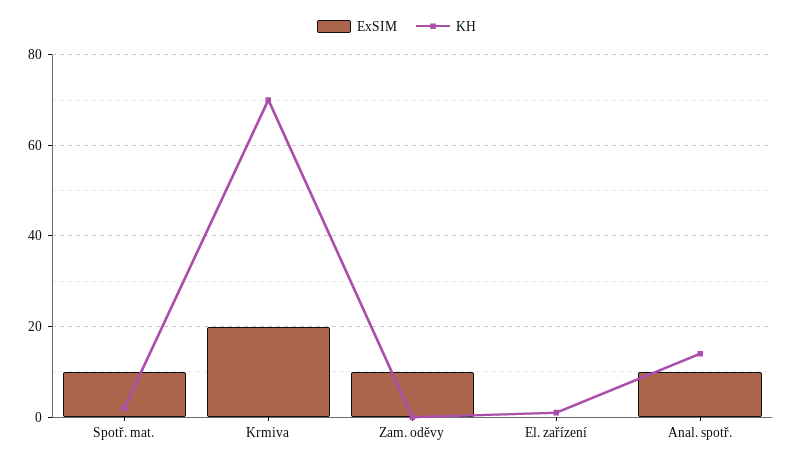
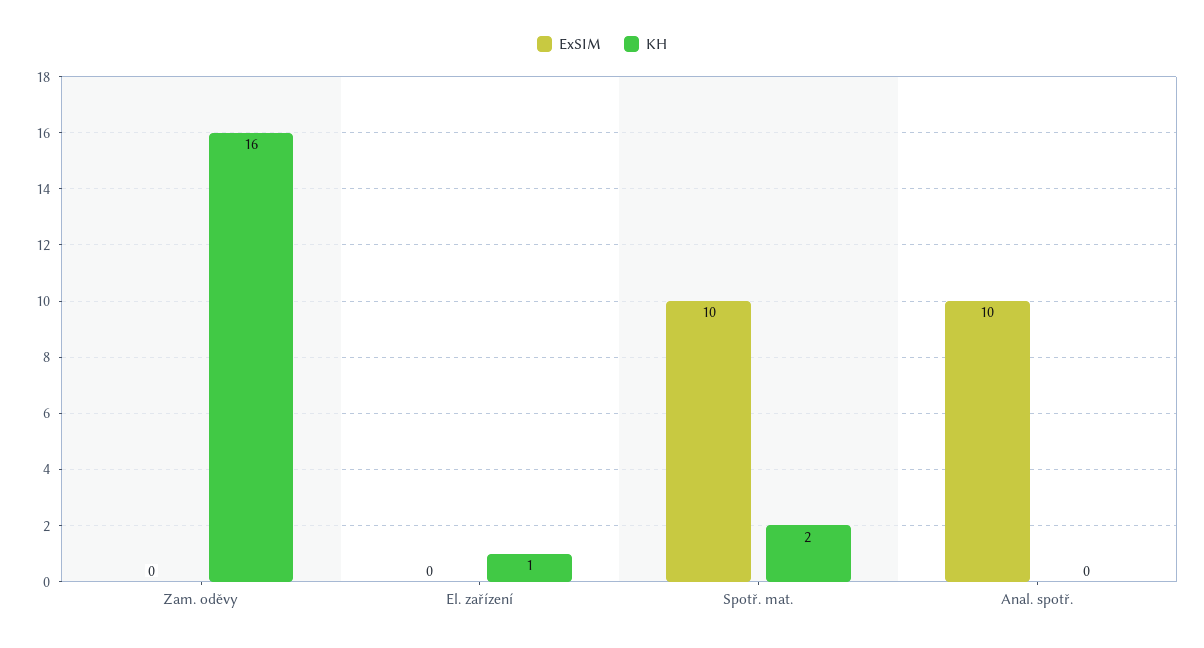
ExSIM, Krmiva: 20 -> none
KH, Krmiva: 70 -> none
ExSIM, Zam. oděvy: 10 -> 0
KH, Zam. oděvy: 0 -> 16
KH, Anal. spotř.: 15 -> 0

